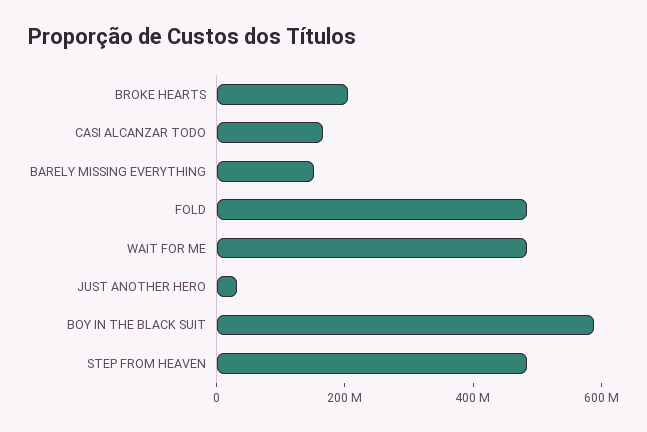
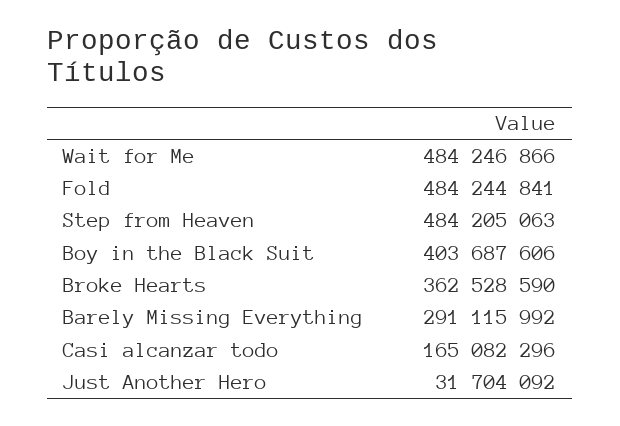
BROKE HEARTS: 200000000 -> 362528590
BARELY MISSING EVERYTHING: 150000000 -> 291115992
BOY IN THE BLACK SUIT: 600000000 -> 403687606

